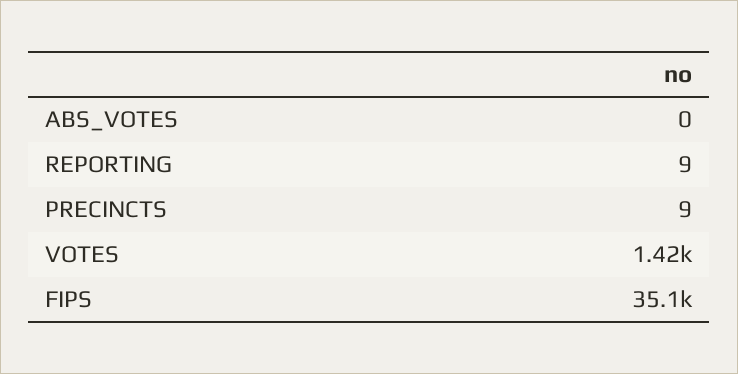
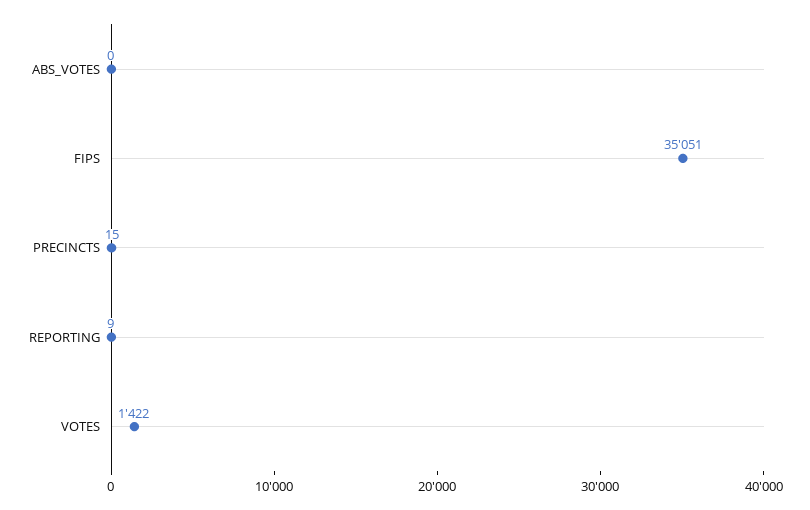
PRECINCTS: 9 -> 15

